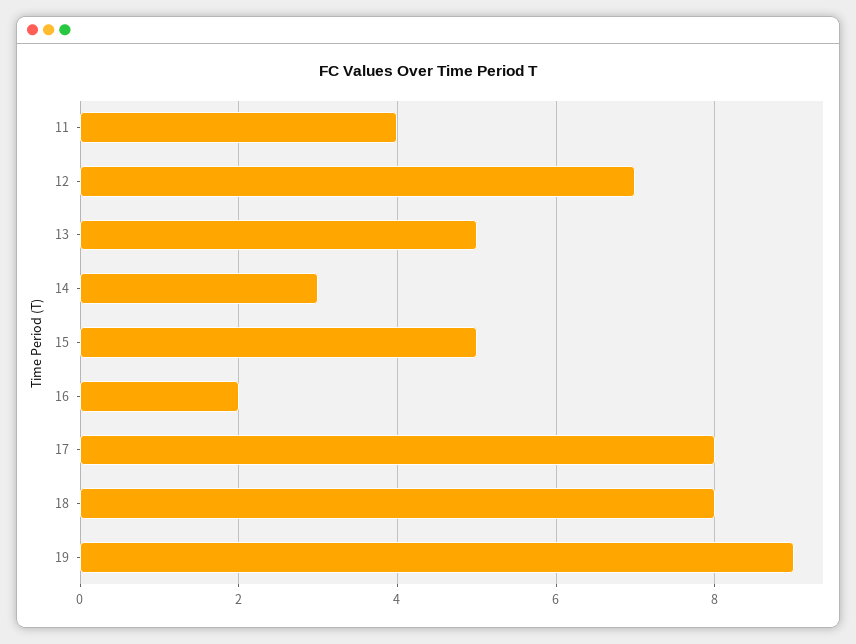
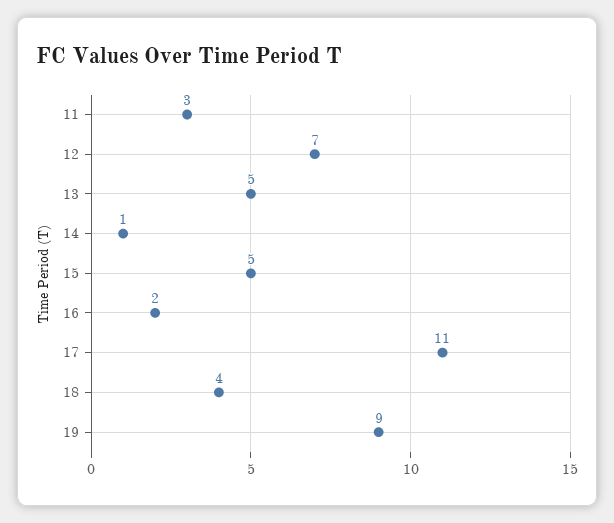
11: 4 -> 3
14: 3 -> 1
17: 8 -> 11
18: 8 -> 4

